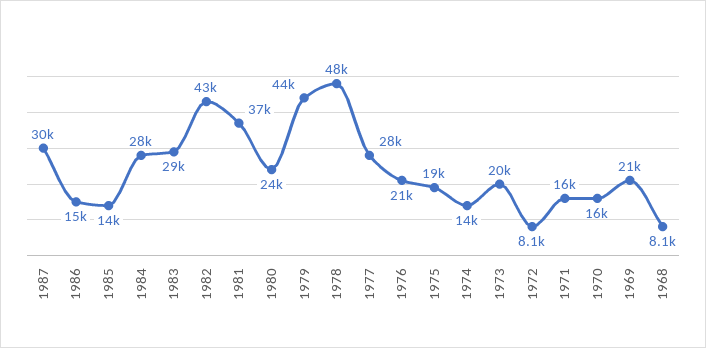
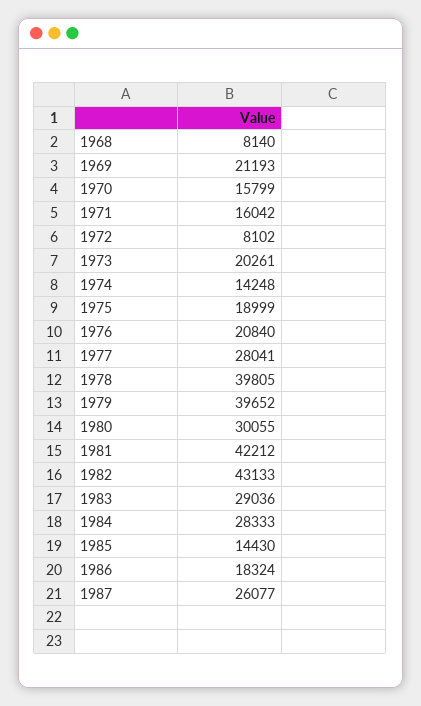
1987: 30000 -> 26077
1986: 15000 -> 18324
1981: 37000 -> 42212
1980: 24000 -> 30055
1979: 44000 -> 39652
1978: 48000 -> 39805

